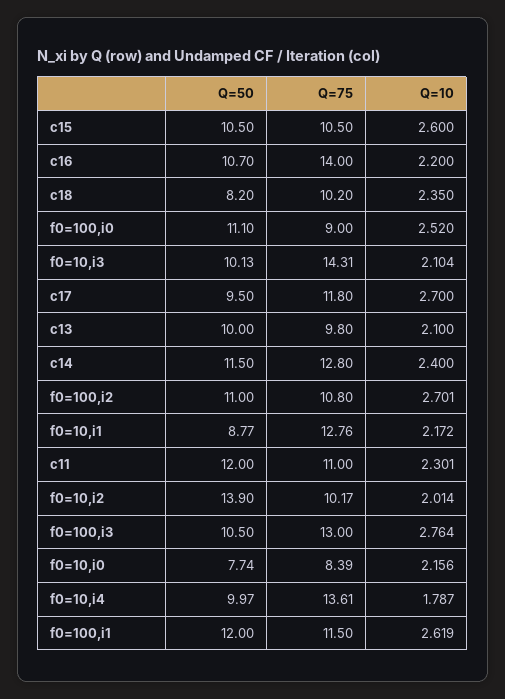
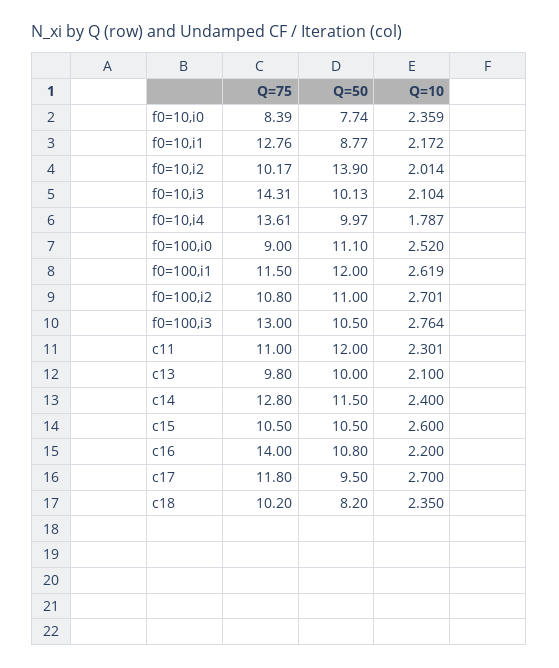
Q=50, c16: 10.7 -> 10.8
Q=10, f0=10,i0: 2.156 -> 2.359

